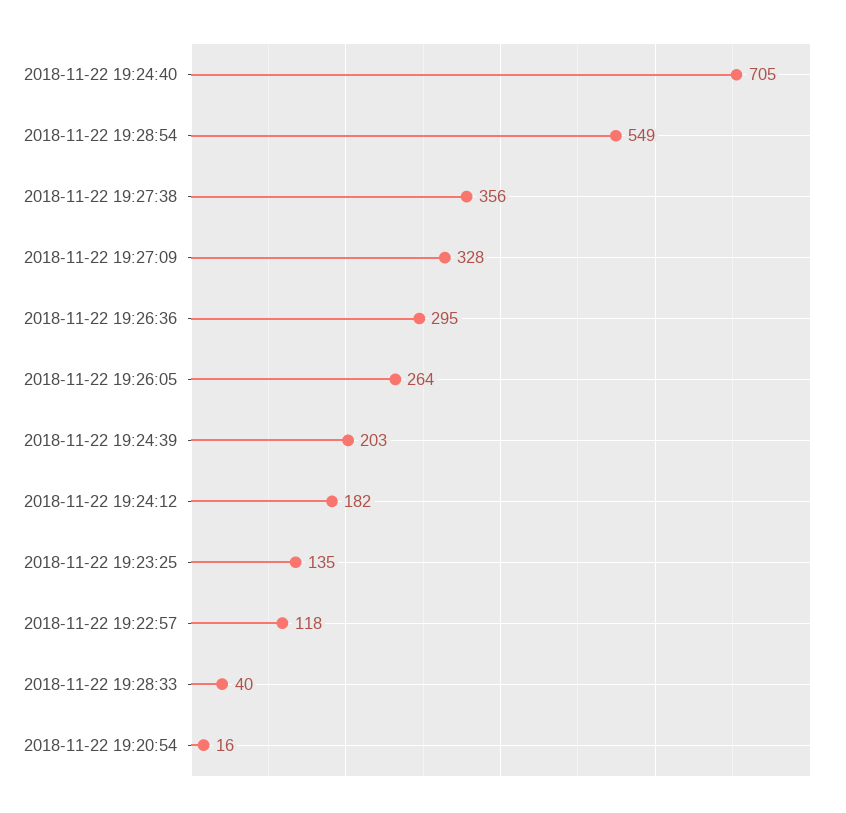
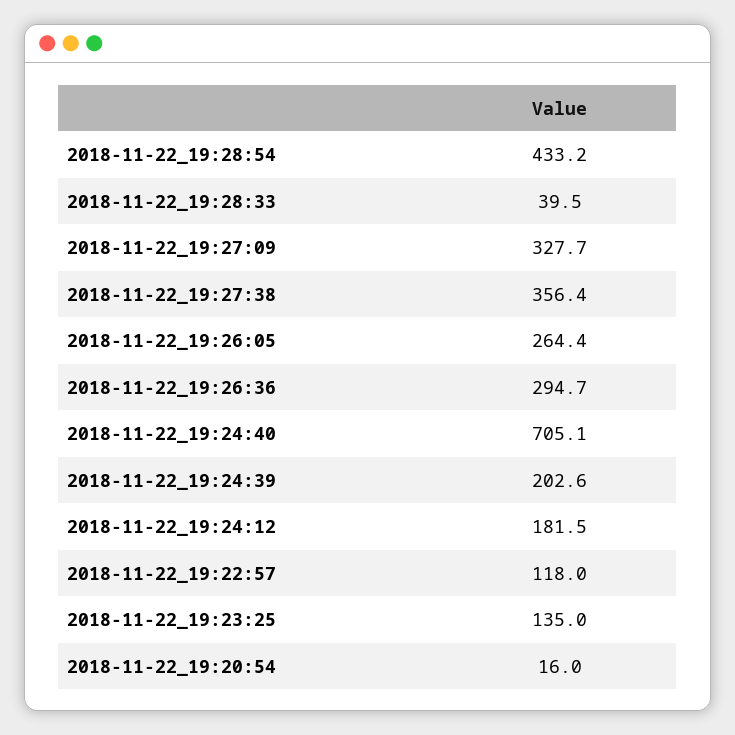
2018-11-22 19:28:54: 549 -> 433.2

